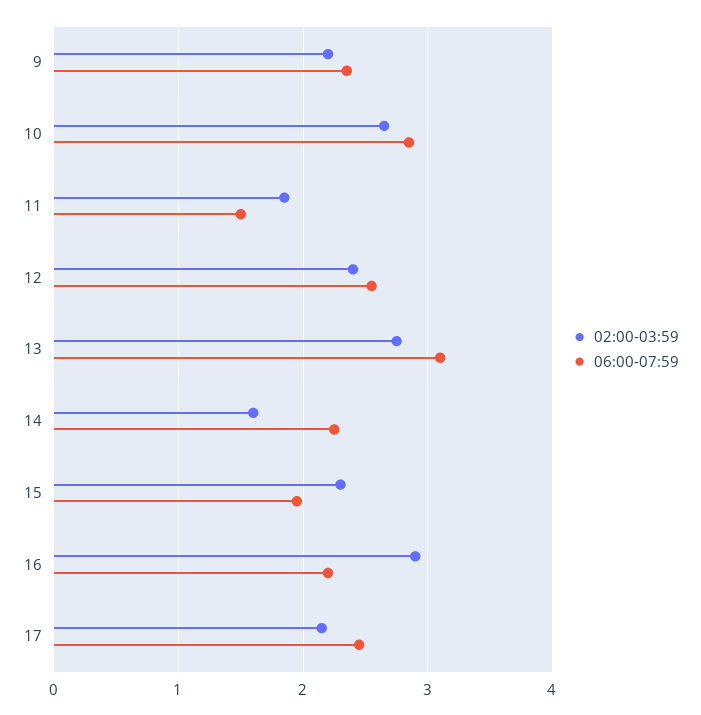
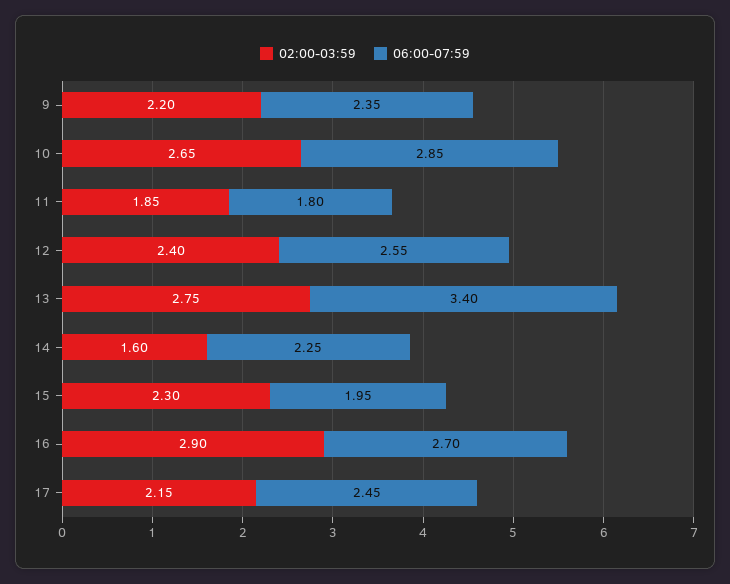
06:00-07:59, 11: 1.5 -> 1.8
06:00-07:59, 13: 3.1 -> 3.4
06:00-07:59, 16: 2.2 -> 2.7

